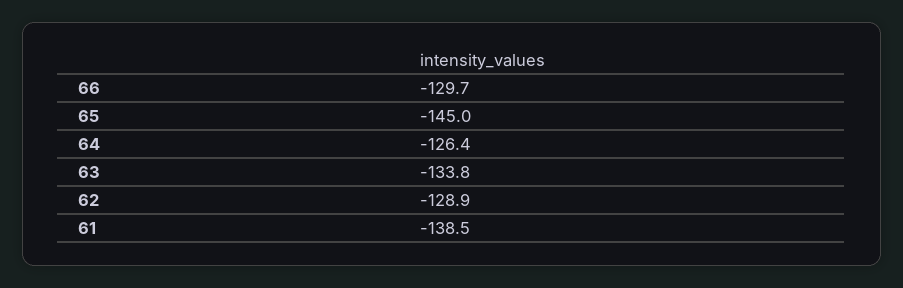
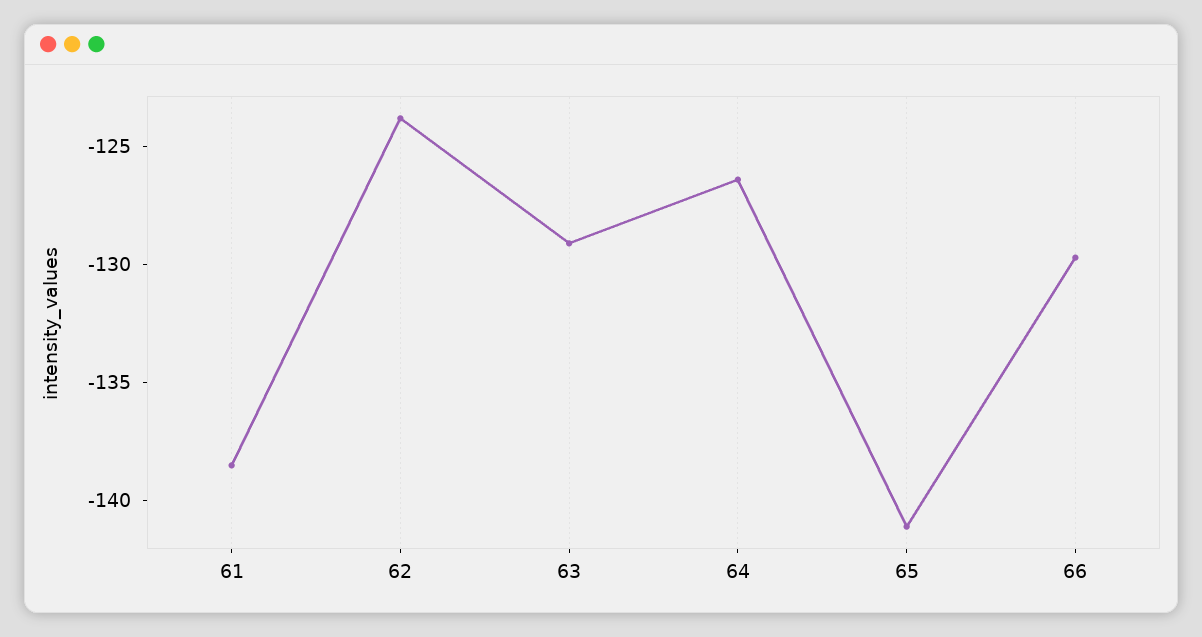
65: -145 -> -141
63: -133.8 -> -129
62: -128.9 -> -124

